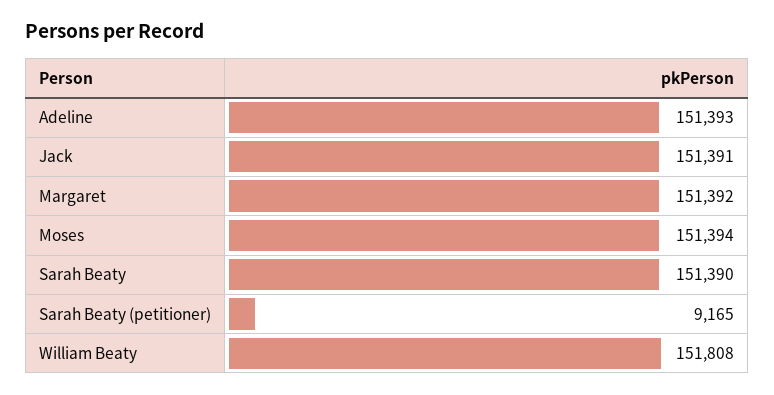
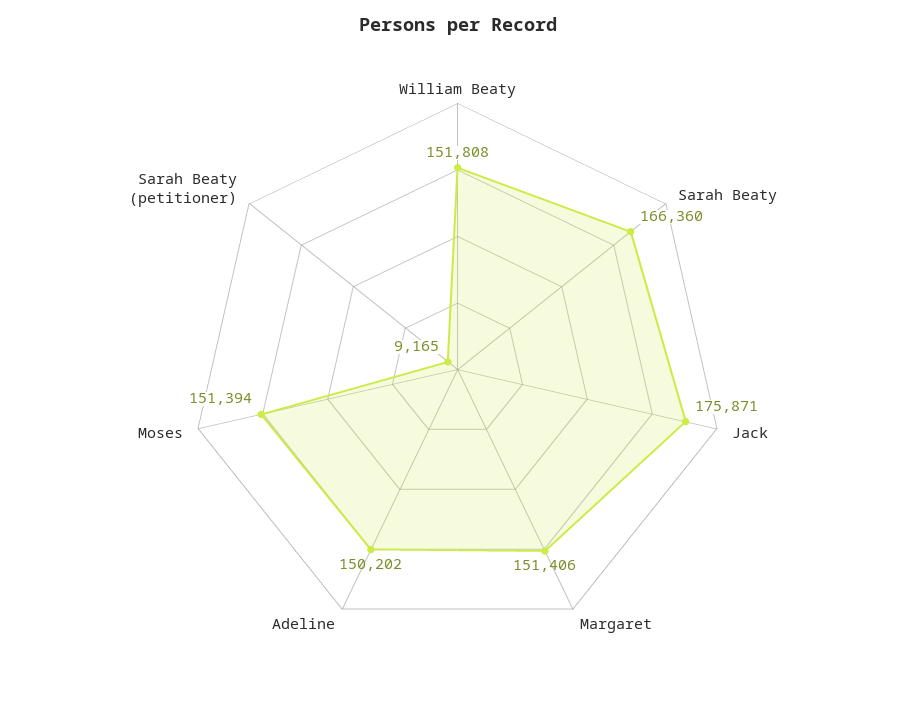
Adeline: 151393 -> 150202
Jack: 151391 -> 175871
Margaret: 151392 -> 151406
Sarah Beaty: 151390 -> 166360

